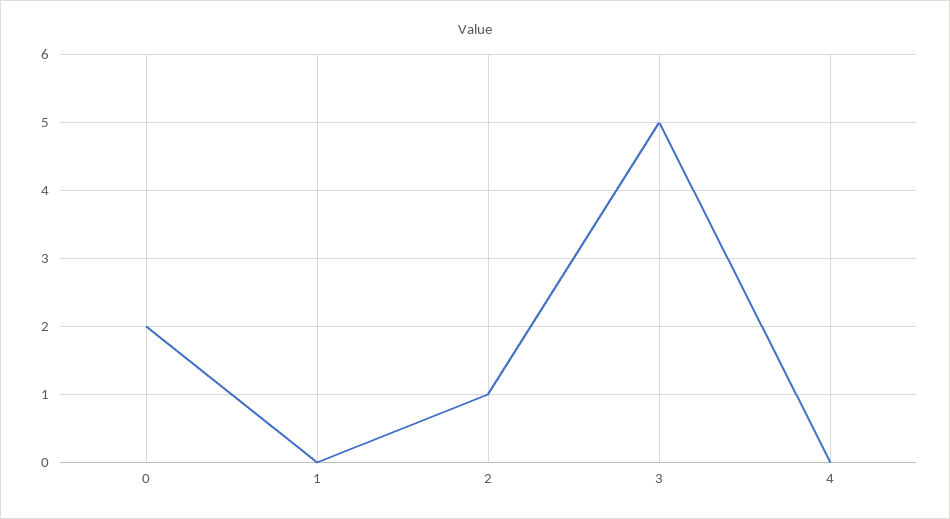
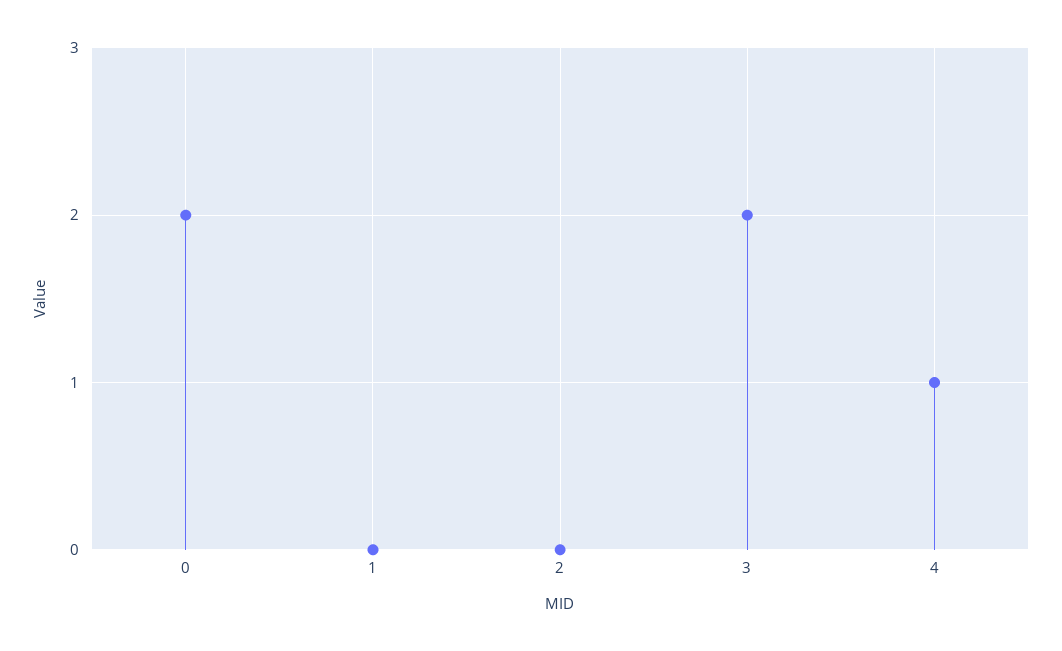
2: 1 -> 0
3: 5 -> 2
4: 0 -> 1

